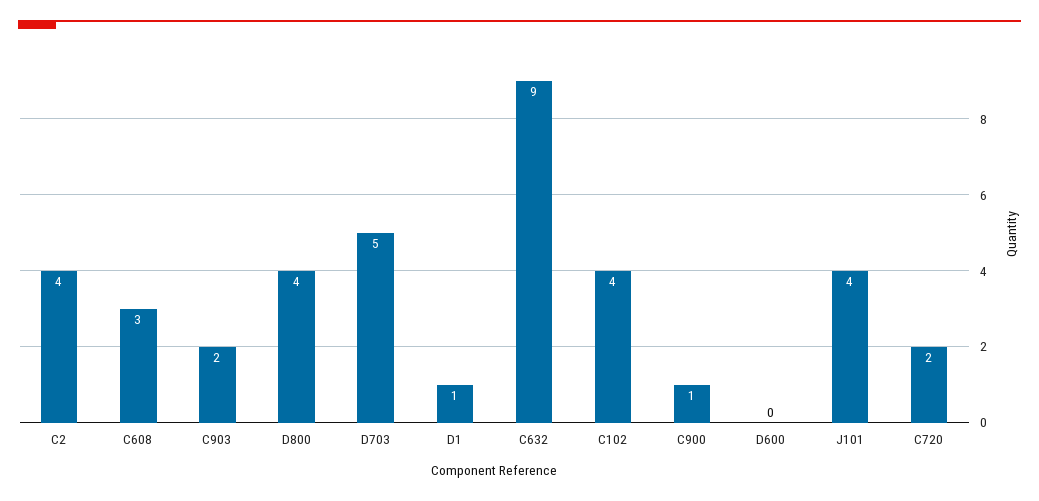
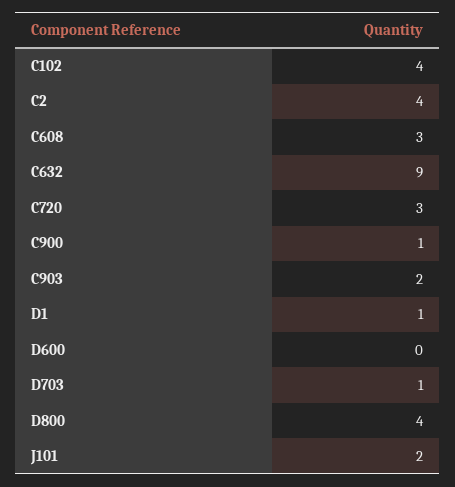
D703: 5 -> 1
J101: 4 -> 2
C720: 2 -> 3

